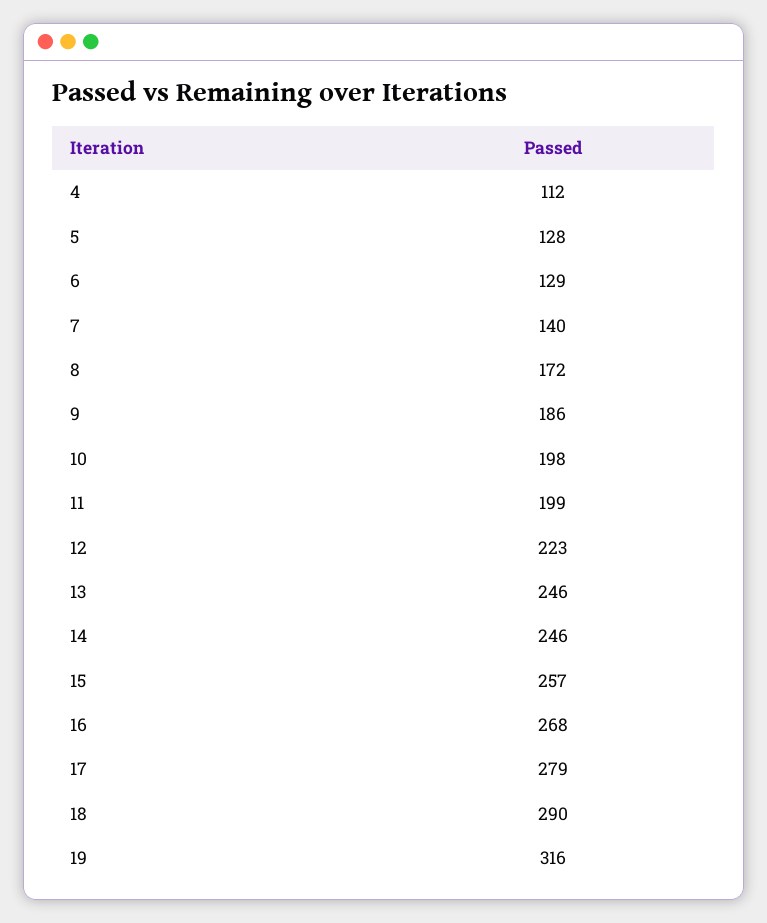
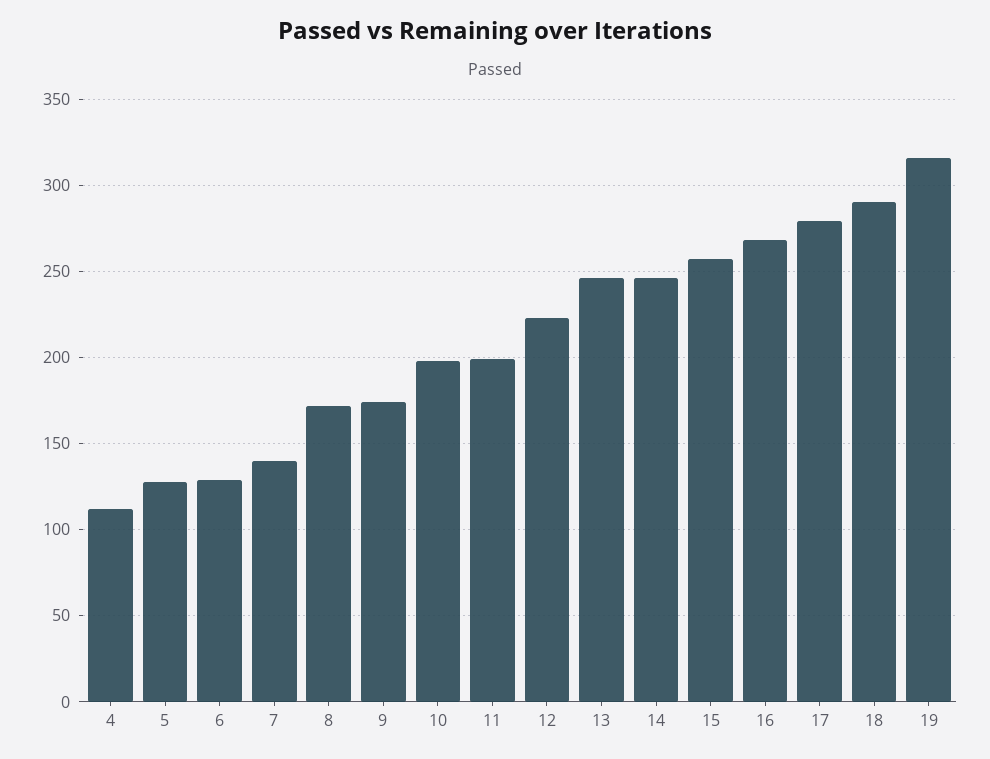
9: 186 -> 175

